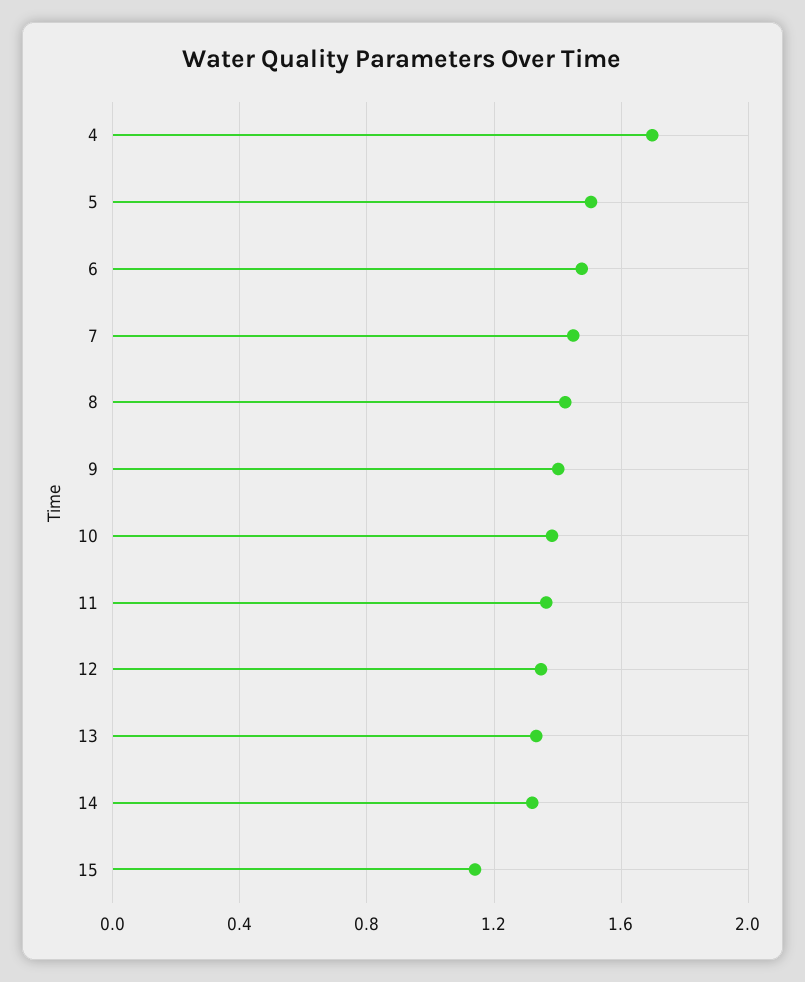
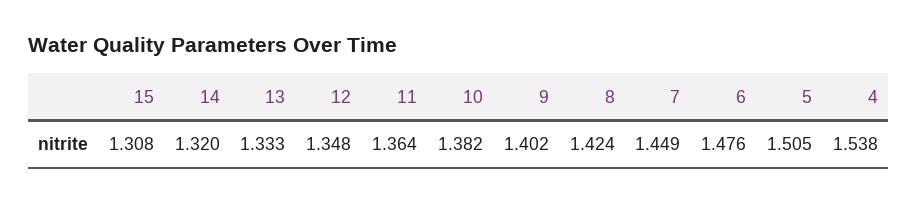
4: 1.7 -> 1.538
15: 1.15 -> 1.308

